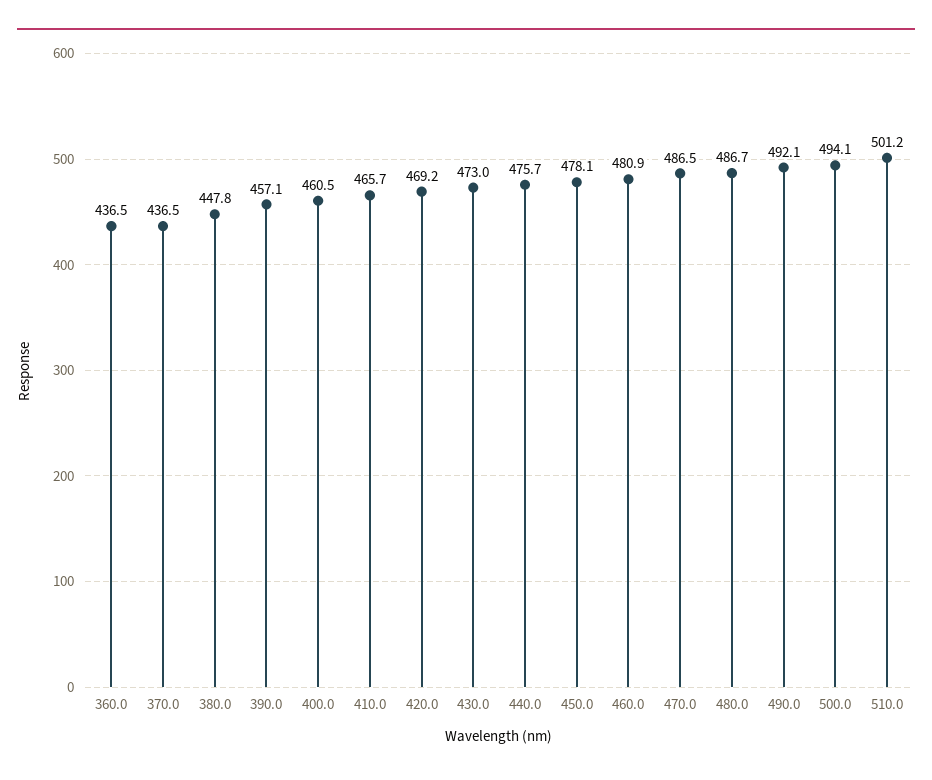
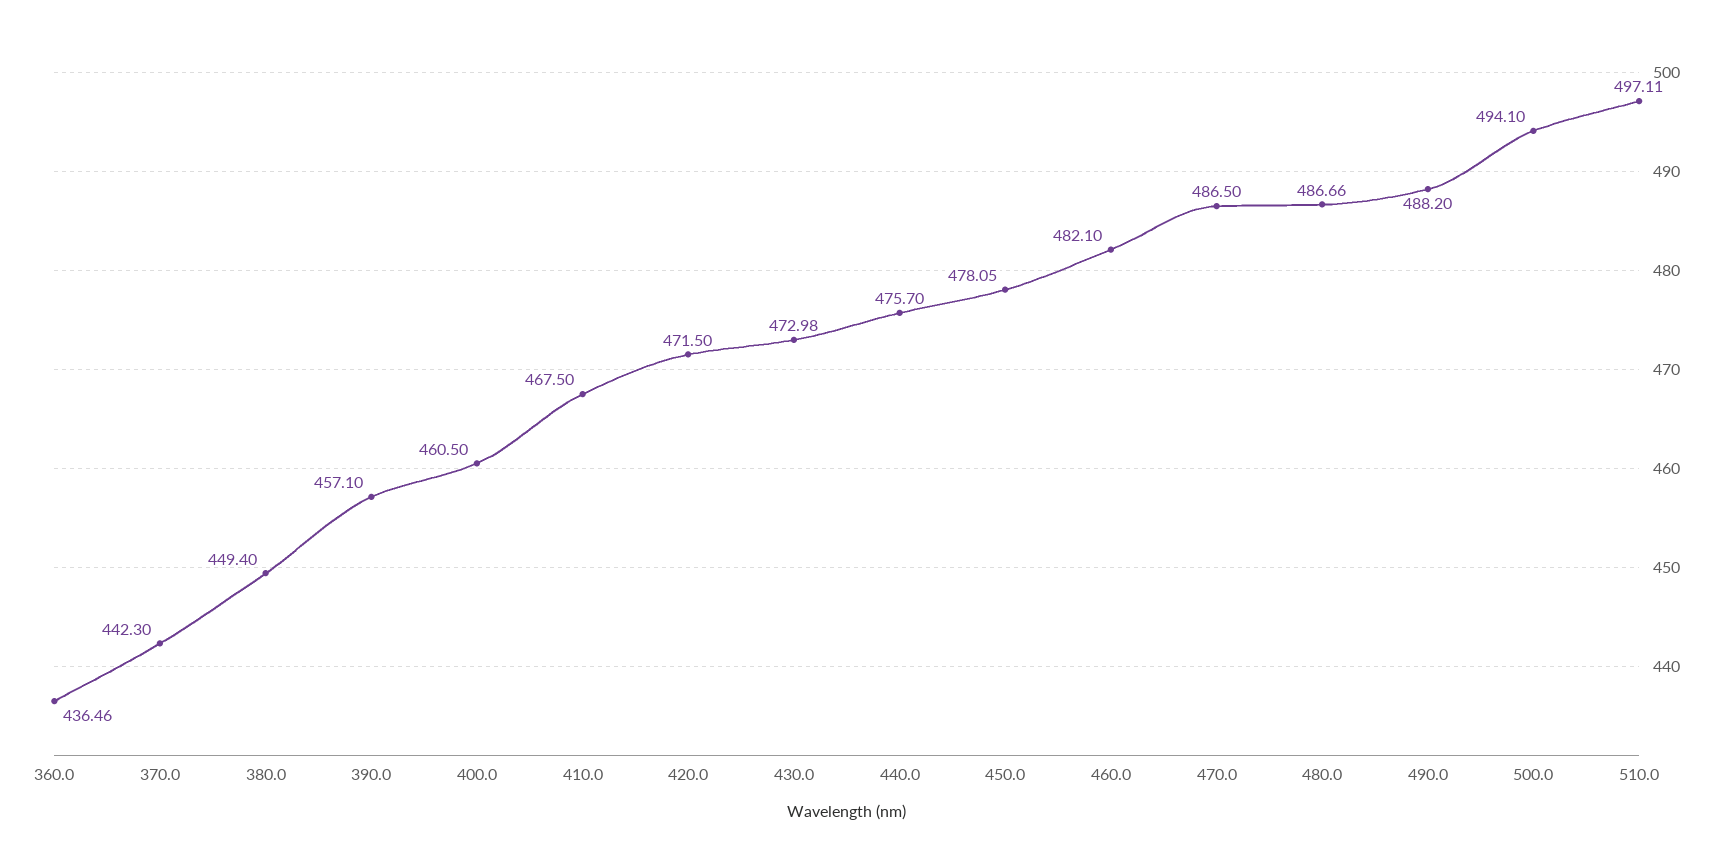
370.0: 436.5 -> 442.3
380.0: 447.8 -> 449.4
410.0: 465.7 -> 467.5
420.0: 469.2 -> 471.5
460.0: 480.9 -> 482.1
490.0: 492.1 -> 488.2
510.0: 501.2 -> 497.11

